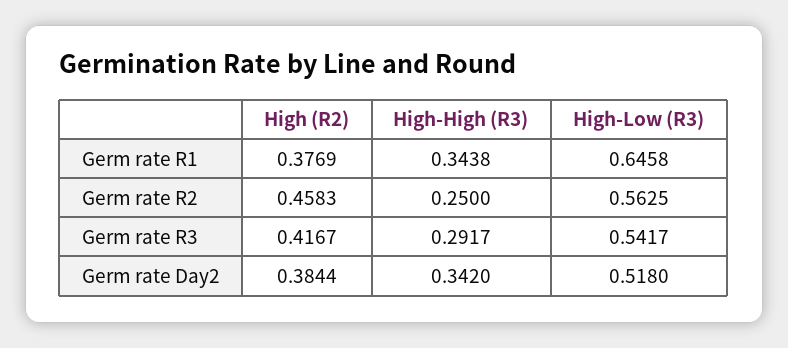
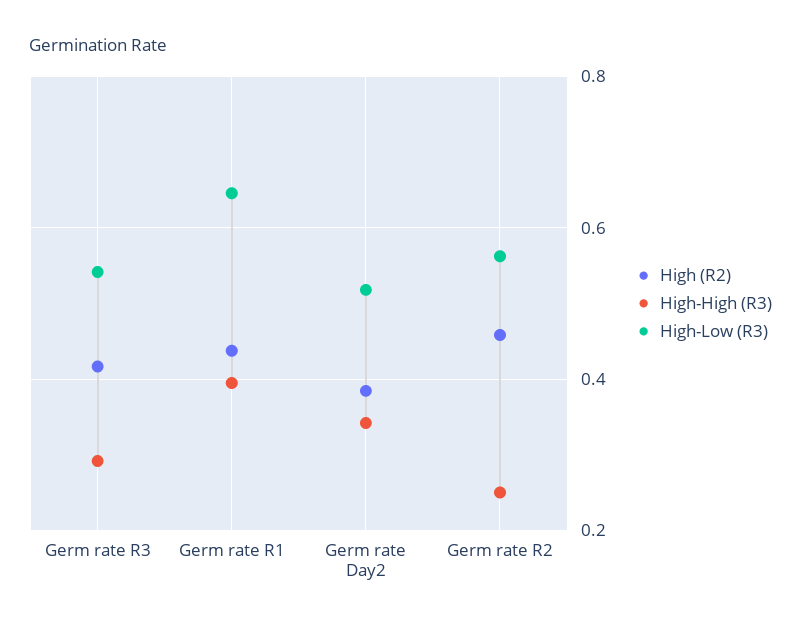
High (R2), Germ rate R1: 0.3769 -> 0.44
High-High (R3), Germ rate R1: 0.3438 -> 0.4

